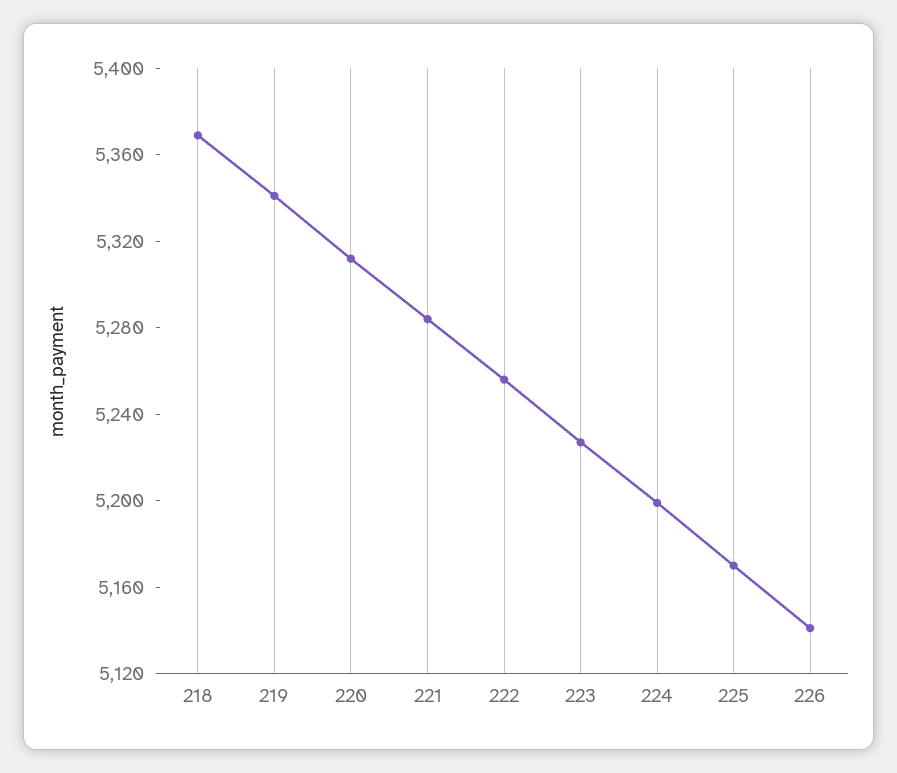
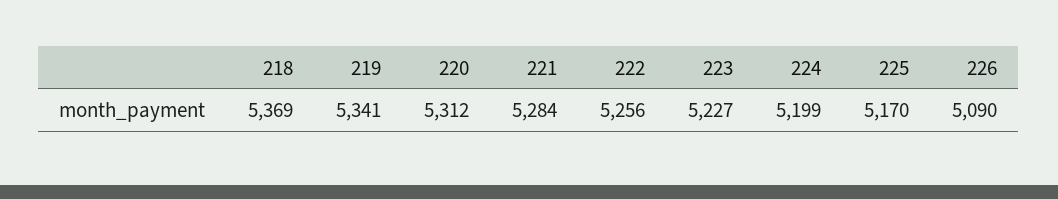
226: 5140 -> 5090

